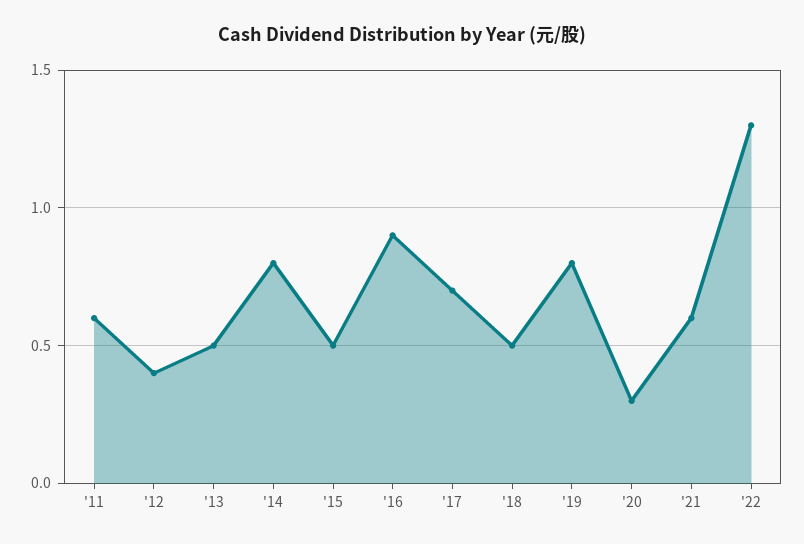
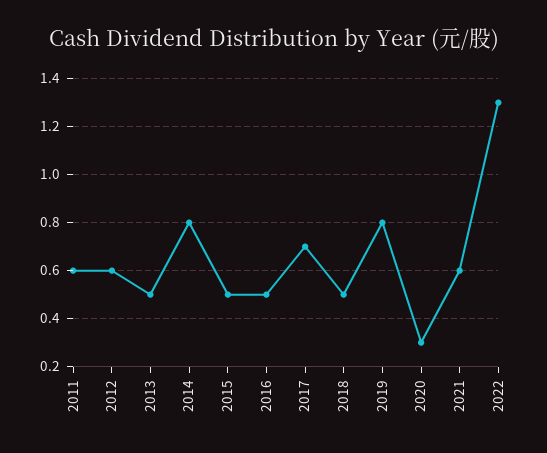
'12: 0.4 -> 0.6
'16: 0.9 -> 0.5

